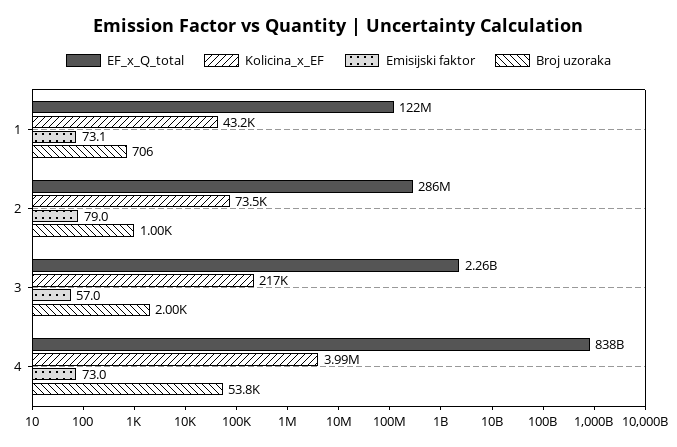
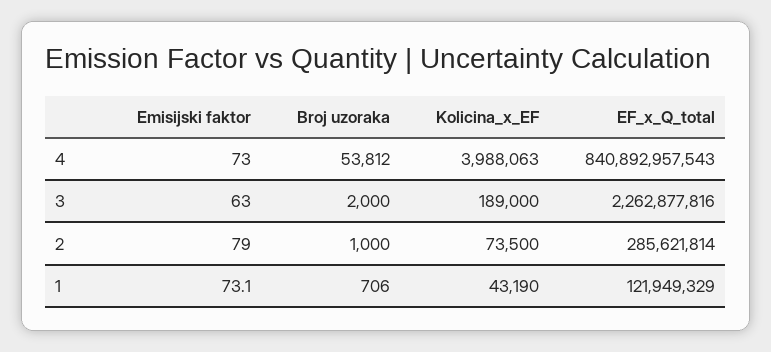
Kolicina_x_EF, 3: 217000 -> 189000
Emisijski faktor, 3: 57 -> 63
EF_x_Q_total, 4: 838000000000 -> 840892957543

